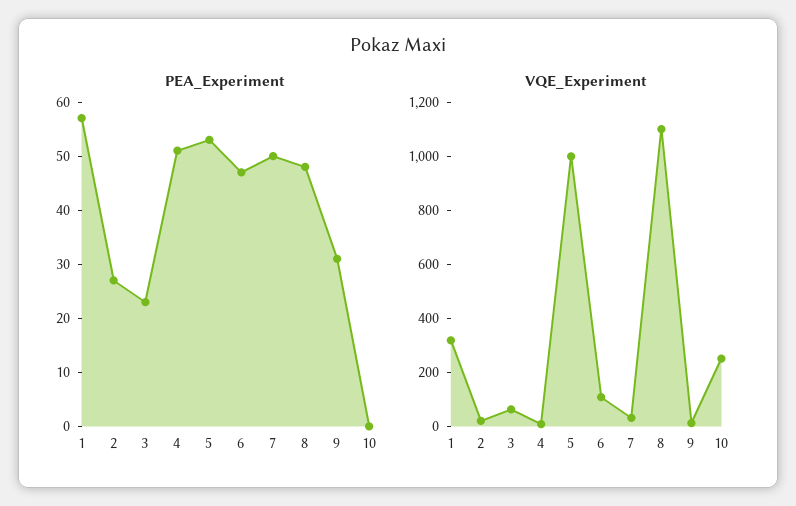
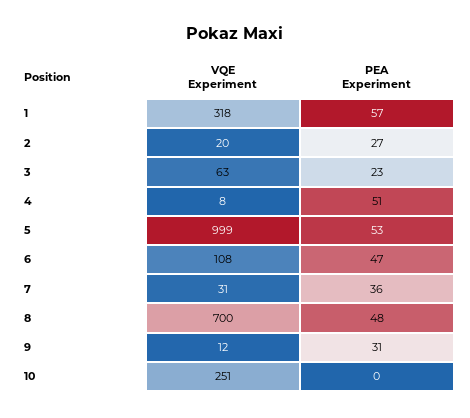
PEA_Experiment, 7: 50 -> 36
VQE_Experiment, 8: 1100 -> 700

